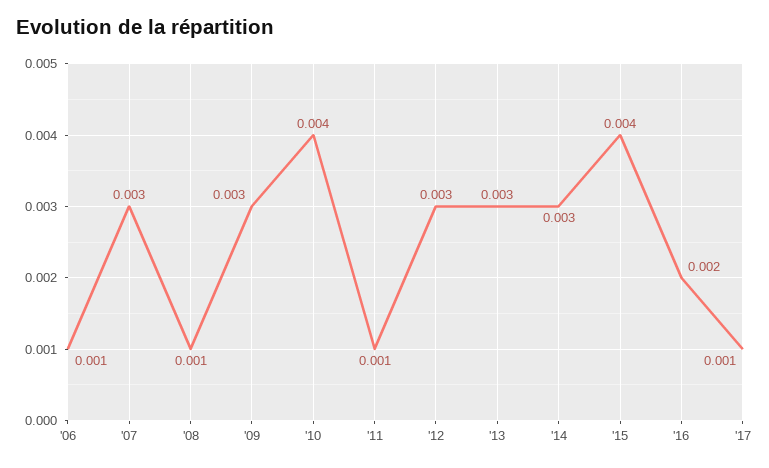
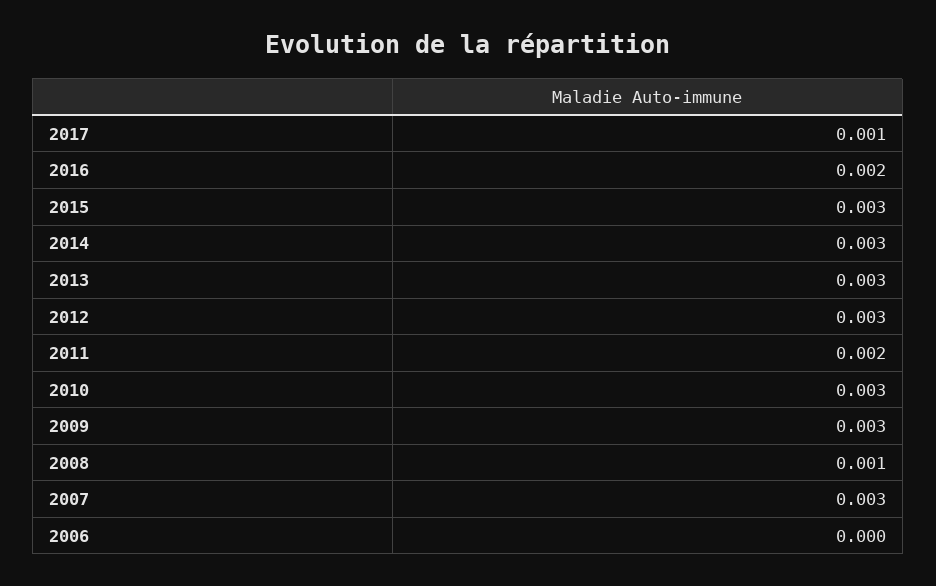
'06: 0.001 -> 0
'10: 0.004 -> 0.003
'11: 0.001 -> 0.002
'15: 0.004 -> 0.003

